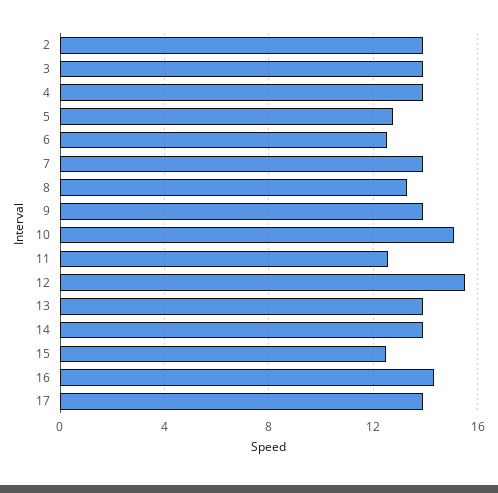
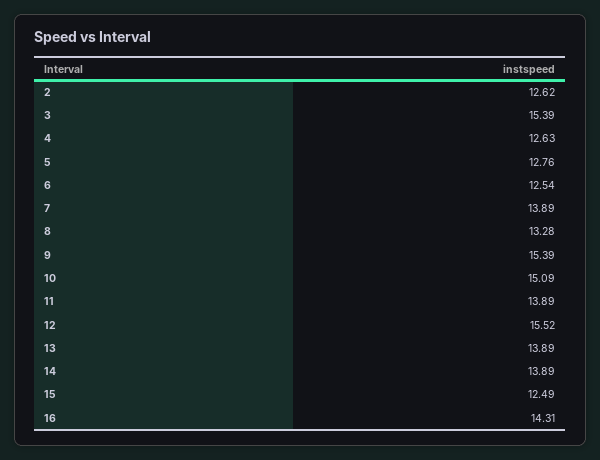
2: 14 -> 12.62
3: 14 -> 15.39
4: 14 -> 12.63
9: 14 -> 15.39
11: 12.5 -> 13.89
17: 14 -> none

